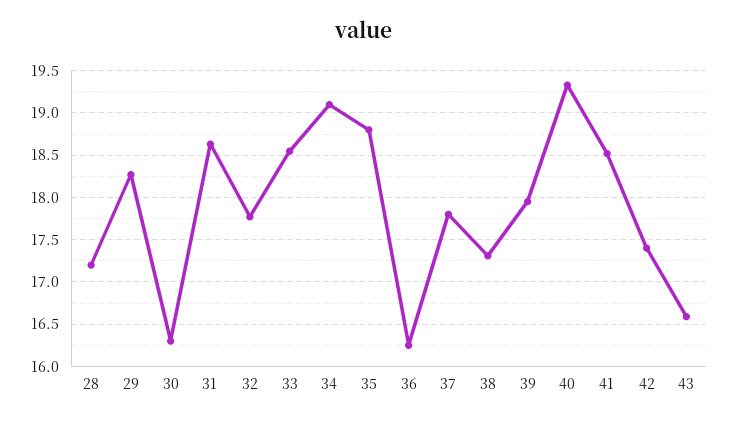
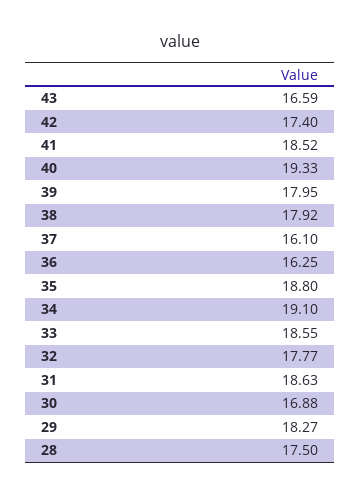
28: 17.2 -> 17.5
30: 16.3 -> 16.88
37: 17.8 -> 16.1
38: 17.3 -> 17.92

